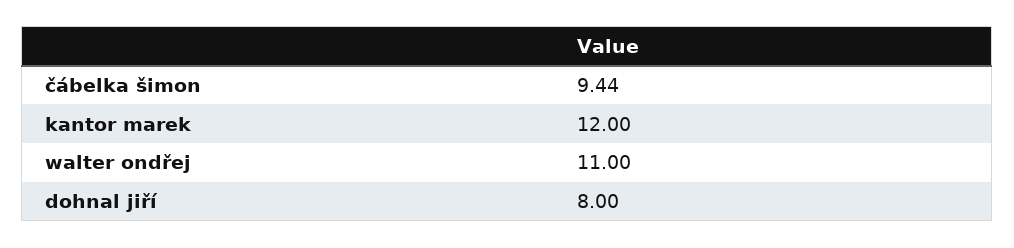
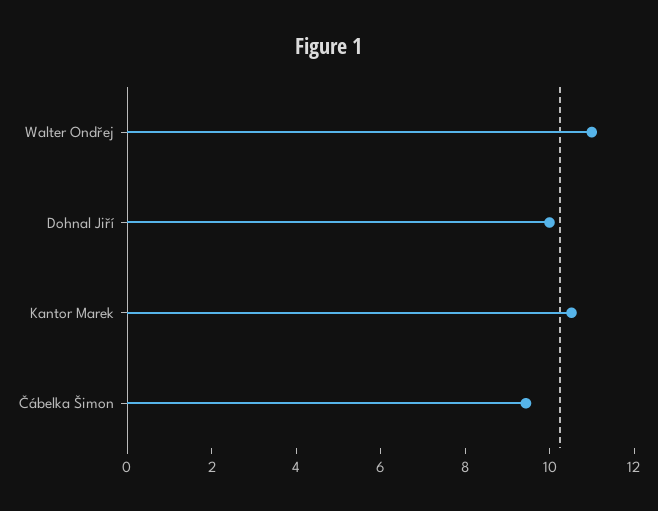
kantor marek: 12 -> 10.5
dohnal jiří: 8 -> 10

